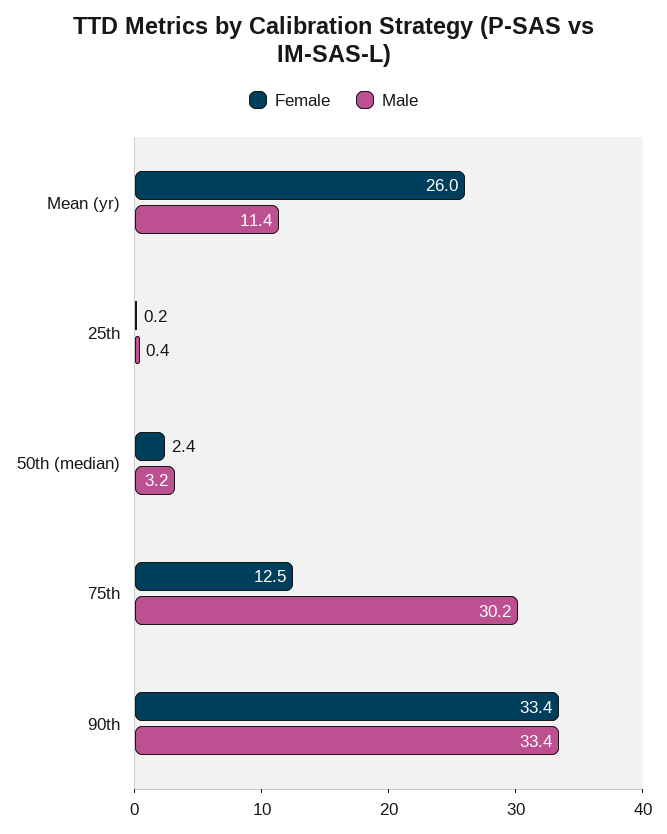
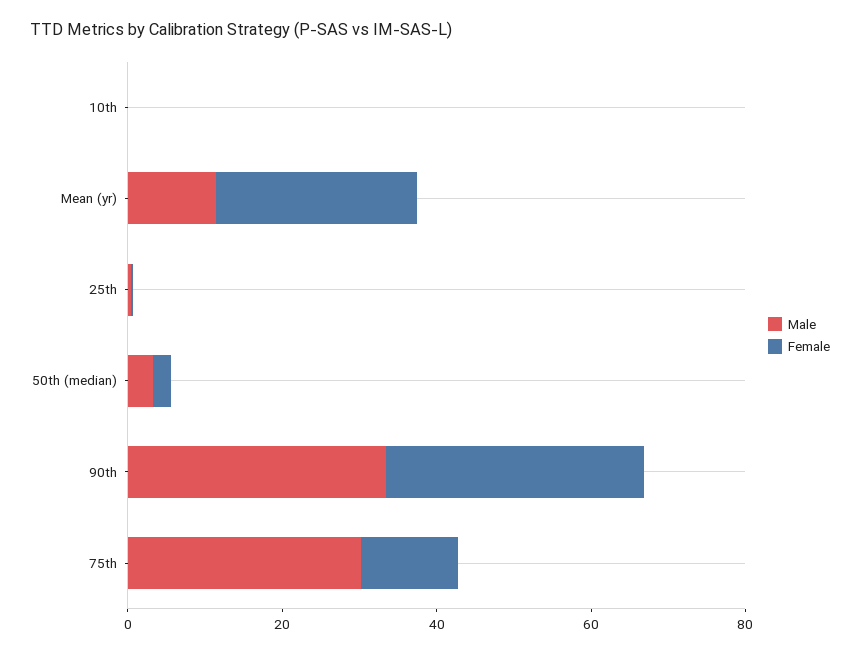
Male, 10th: none -> 0
Female, 10th: none -> 0

